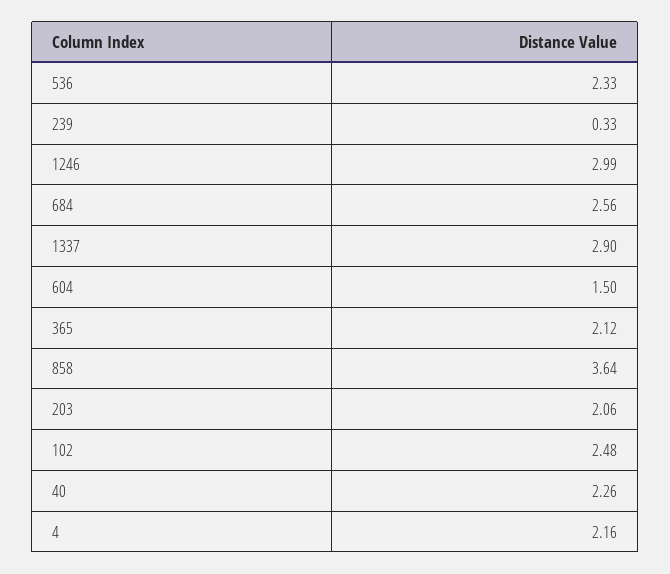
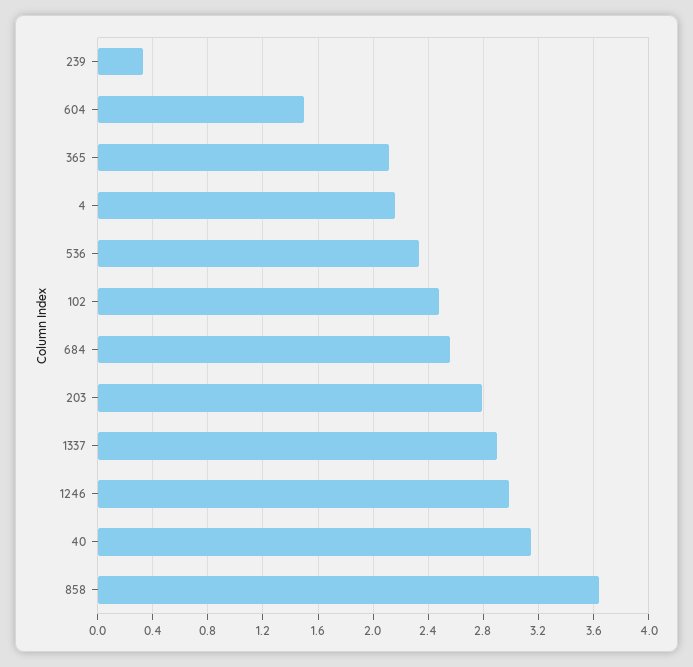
203: 2.06 -> 2.8
40: 2.26 -> 3.15

